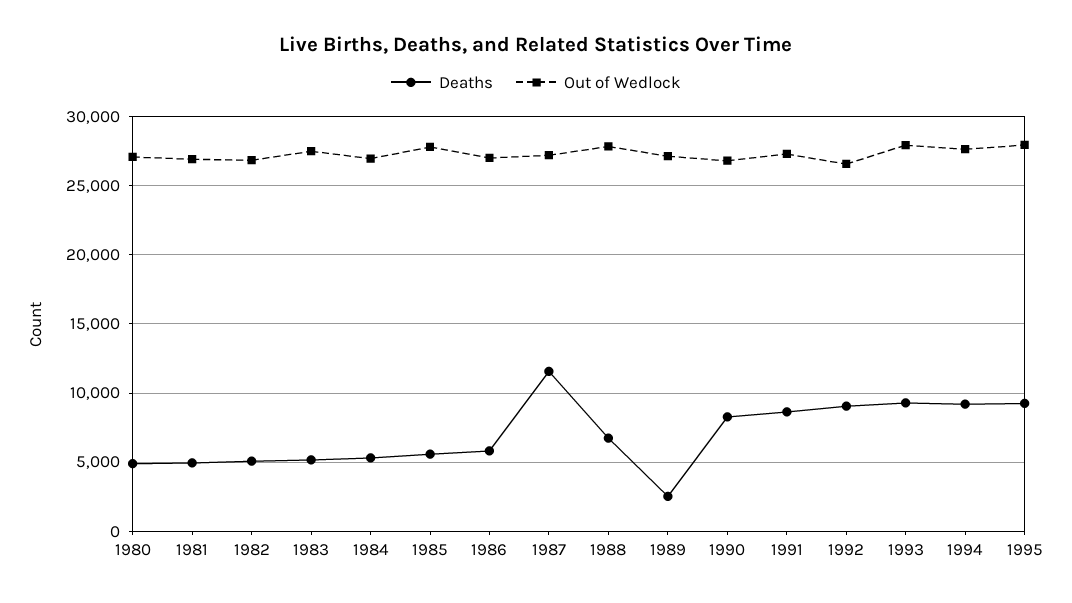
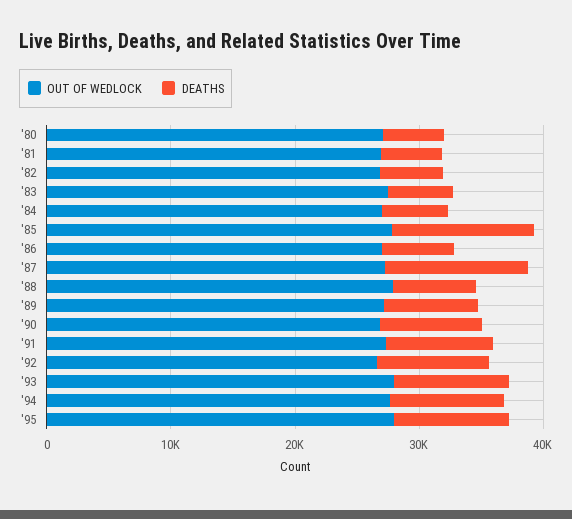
Deaths, 1985: 5500 -> 12000
Deaths, 1989: 2500 -> 8000

